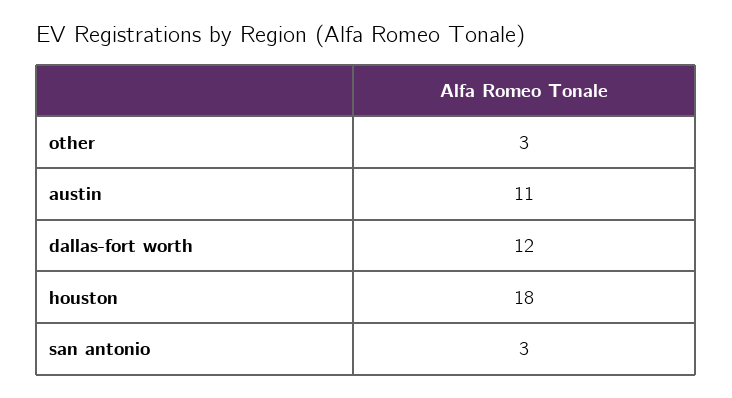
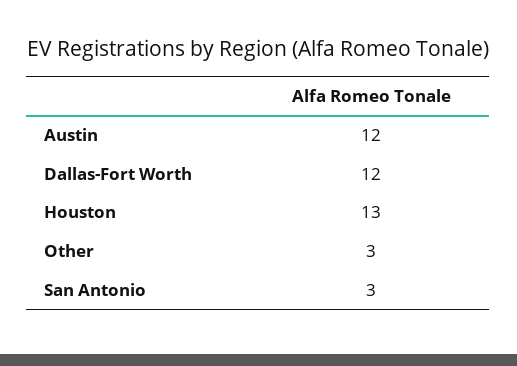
austin: 11 -> 12
houston: 18 -> 13

